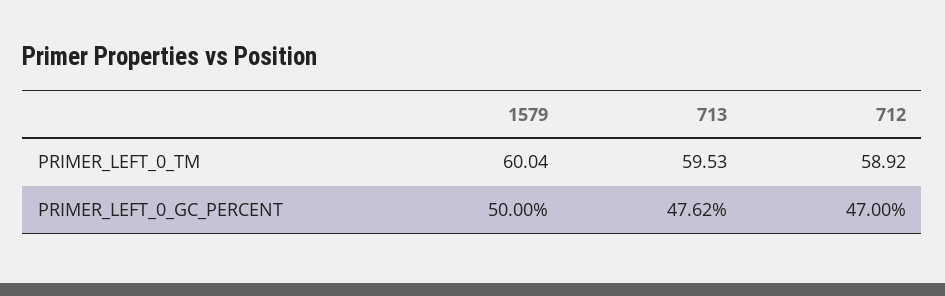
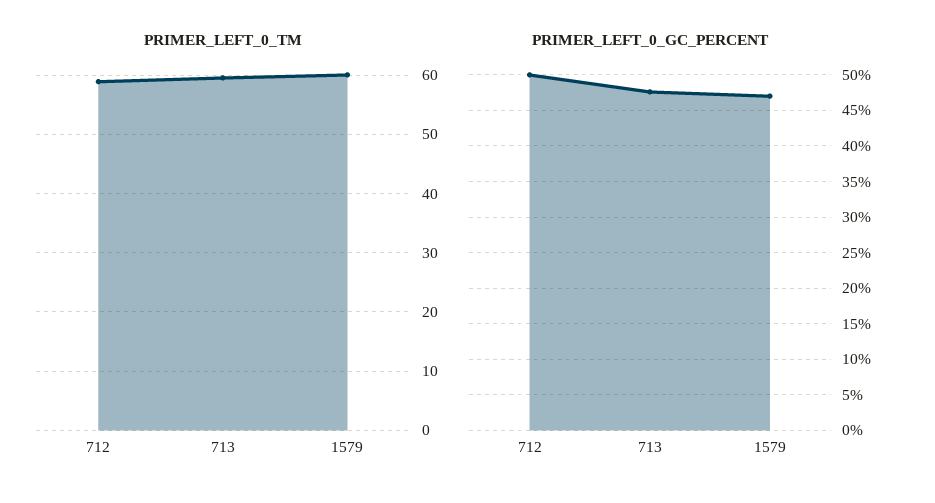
PRIMER_LEFT_0_GC_PERCENT, 1579: 50 -> 47
PRIMER_LEFT_0_GC_PERCENT, 712: 47 -> 50

